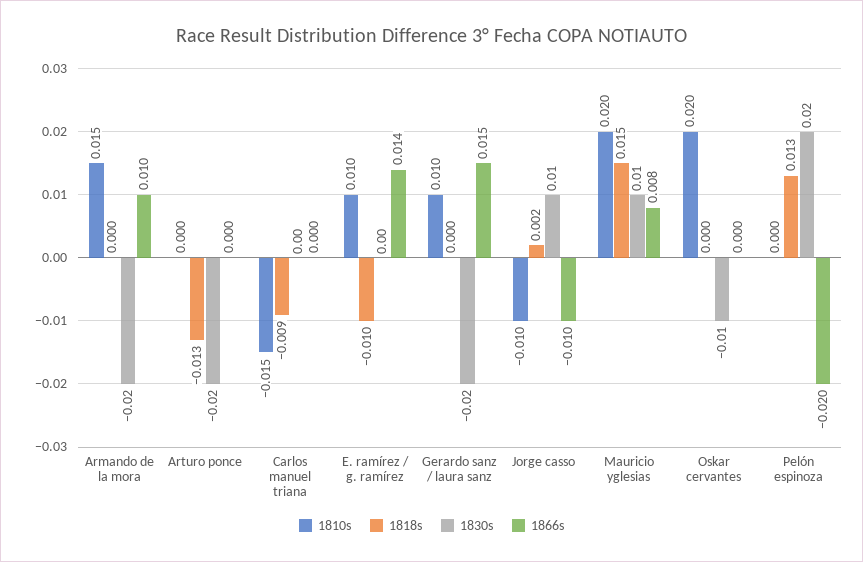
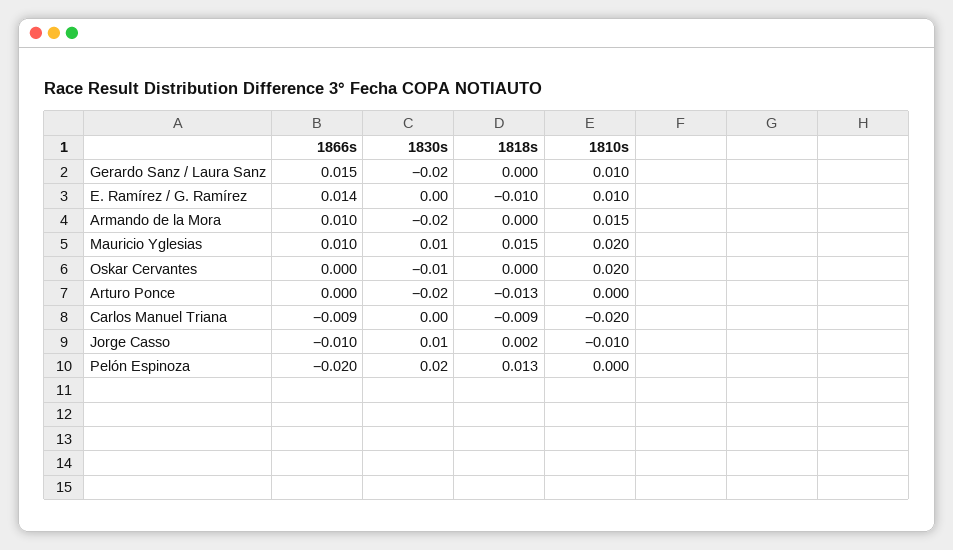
1810s, Carlos manuel triana: -0.015 -> -0.02
1866s, Carlos manuel triana: 0 -> -0.009
1866s, Mauricio yglesias: 0.008 -> 0.01

